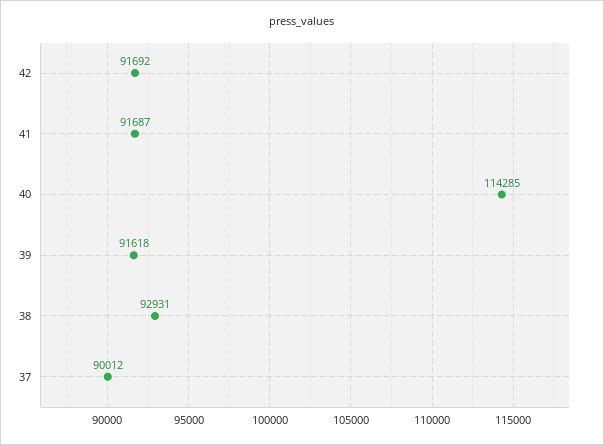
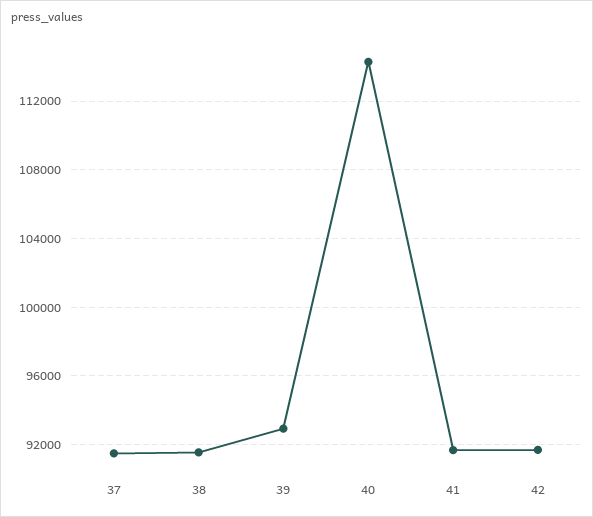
39: 91618 -> 93000
38: 92931 -> 91500
37: 90012 -> 91500

